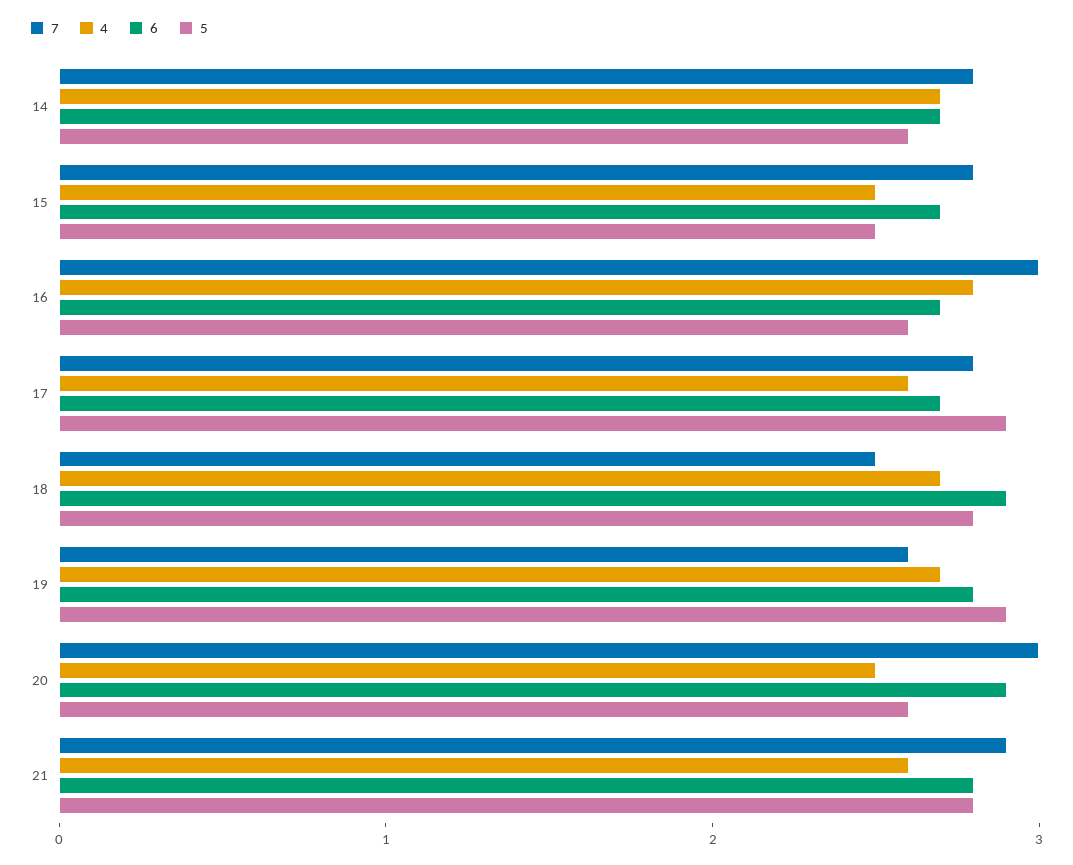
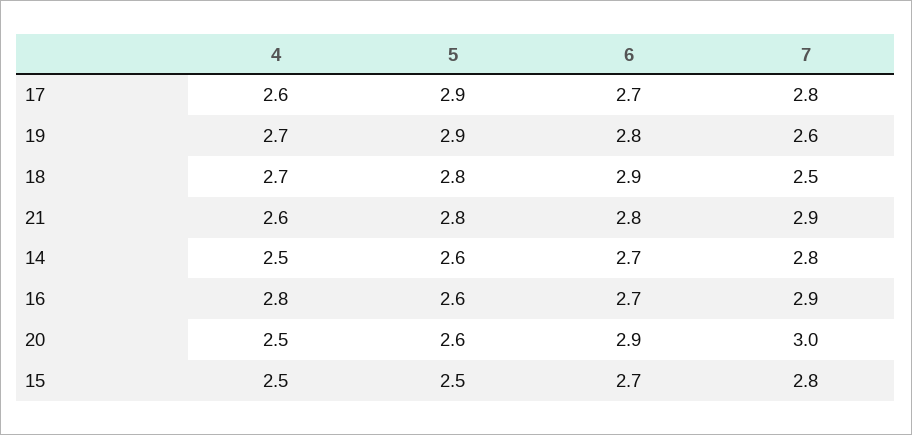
4, 14: 2.7 -> 2.5
7, 16: 3 -> 2.9

